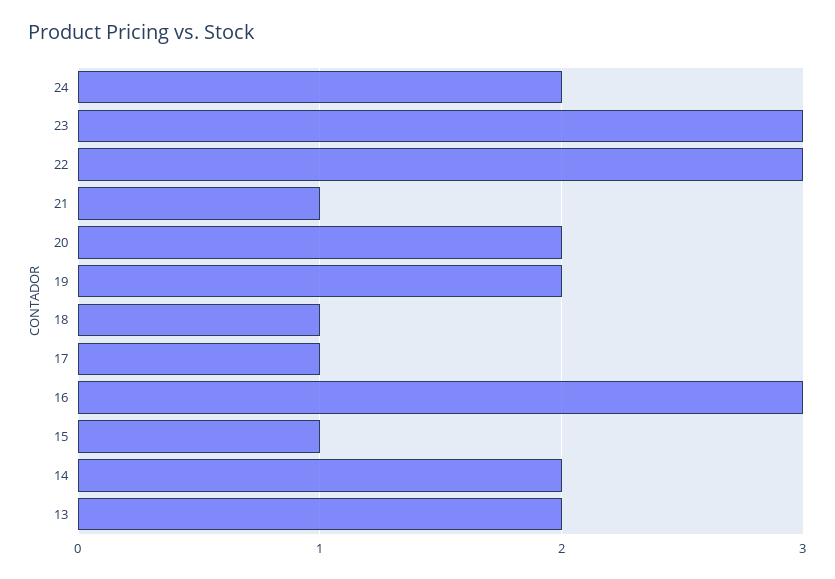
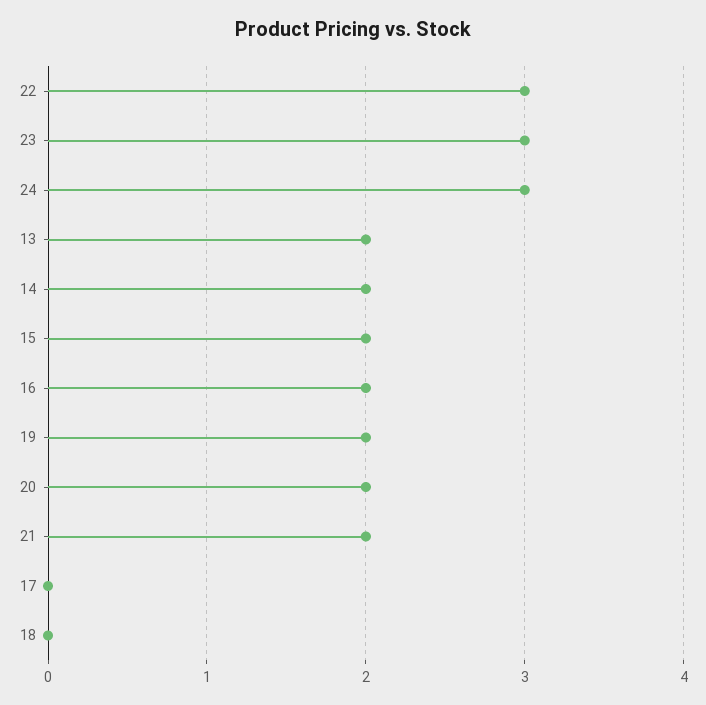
24: 2 -> 3
21: 1 -> 2
18: 1 -> 0
17: 1 -> 0
16: 3 -> 2
15: 1 -> 2

